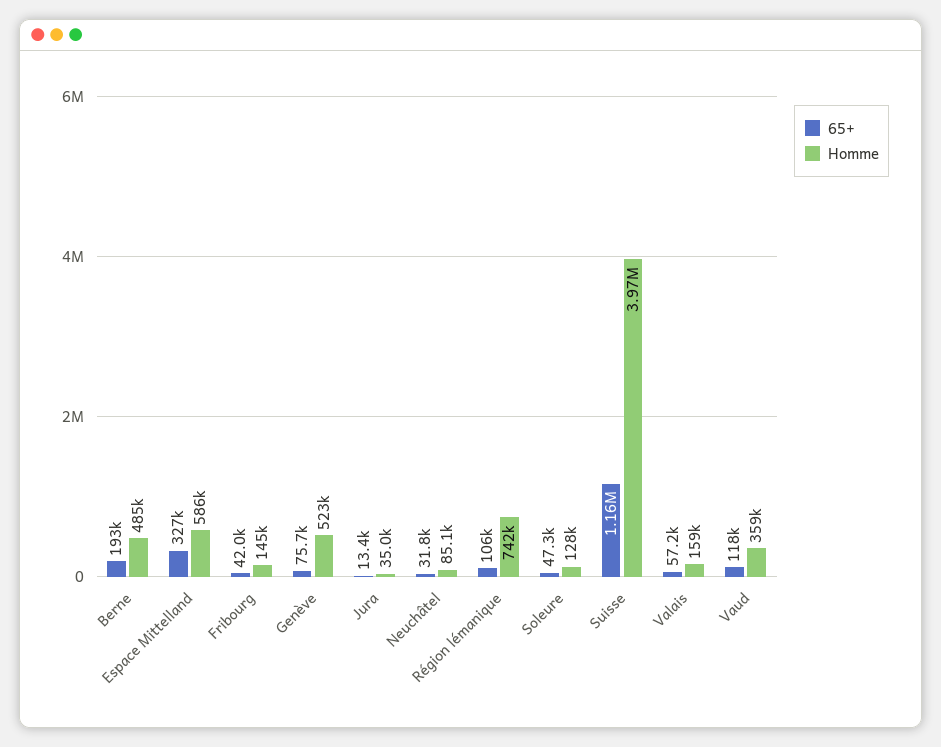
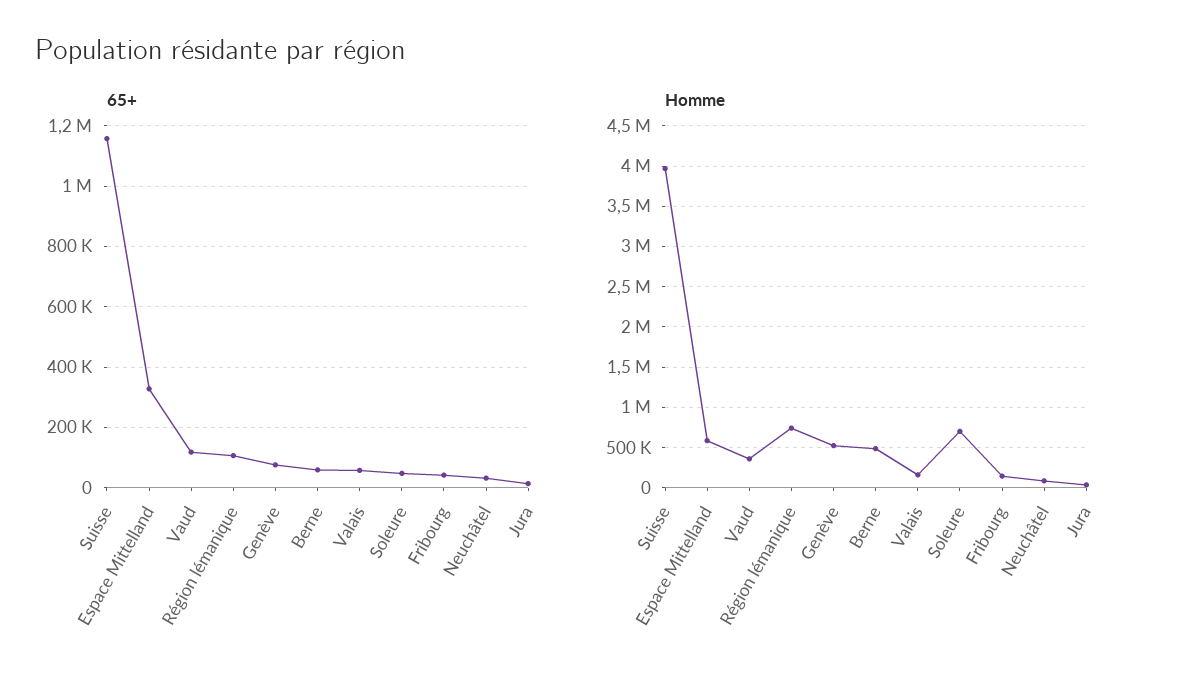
65+, Berne: 193000 -> 60000
Homme, Soleure: 128000 -> 700000

